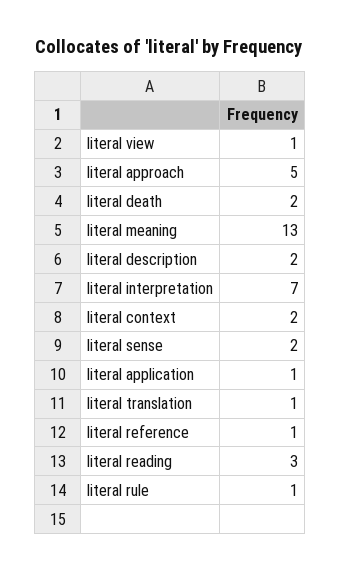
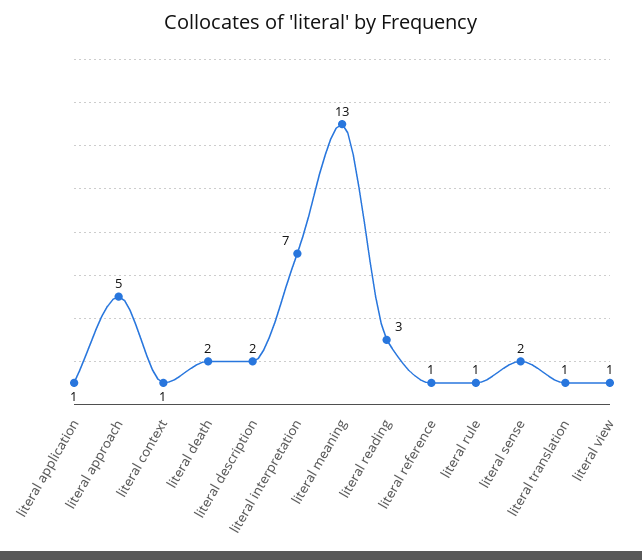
literal context: 2 -> 1

